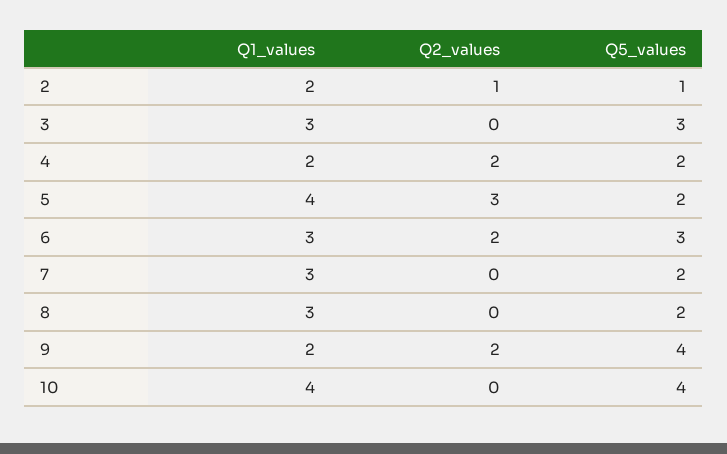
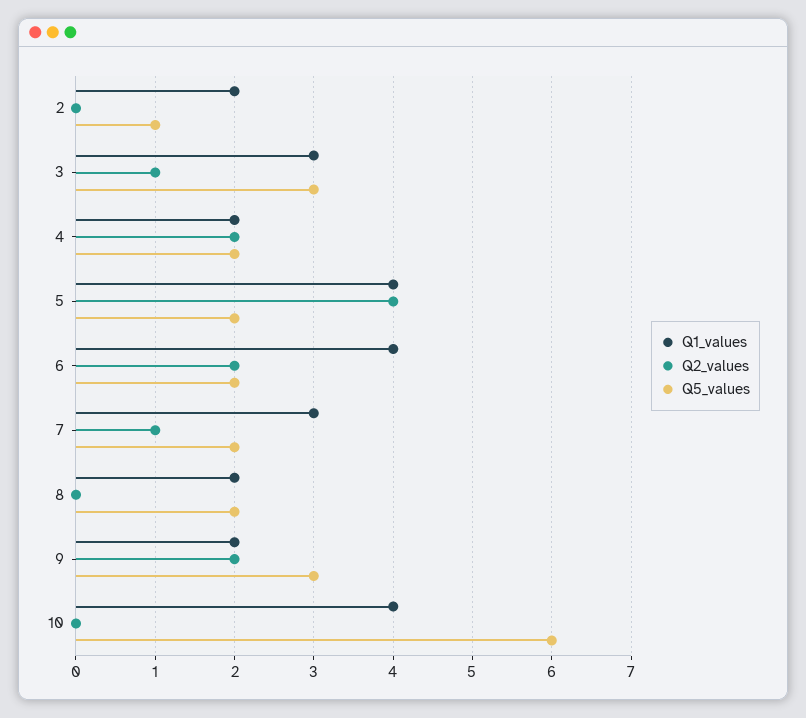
Q2_values, 2: 1 -> 0
Q2_values, 3: 0 -> 1
Q2_values, 5: 3 -> 4
Q1_values, 6: 3 -> 4
Q5_values, 6: 3 -> 2
Q2_values, 7: 0 -> 1
Q1_values, 8: 3 -> 2
Q5_values, 9: 4 -> 3
Q5_values, 10: 4 -> 6

